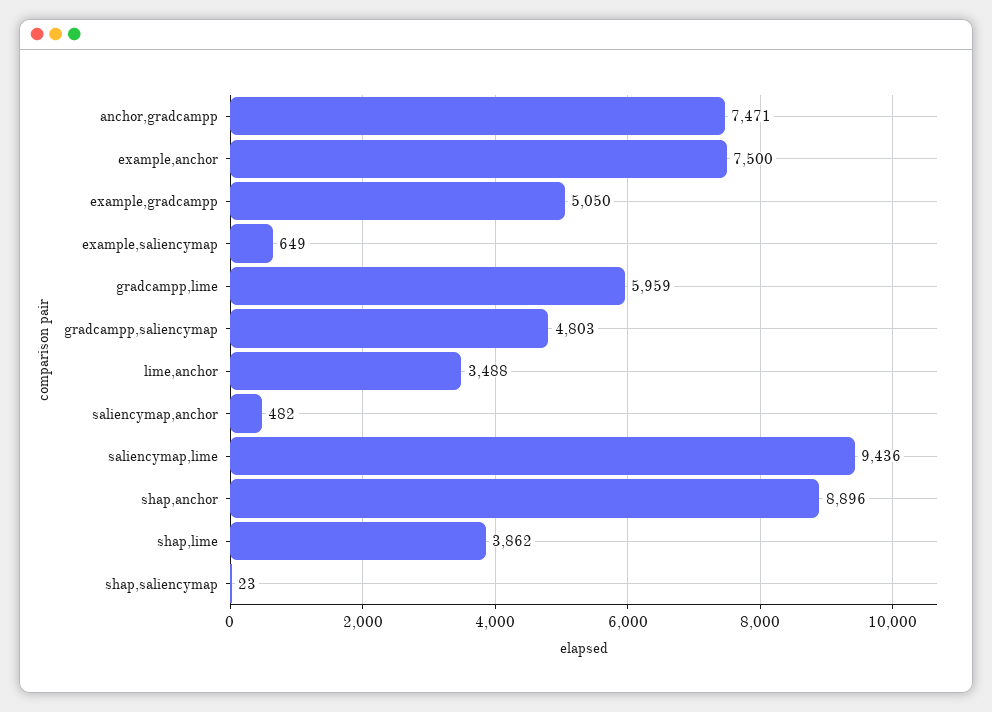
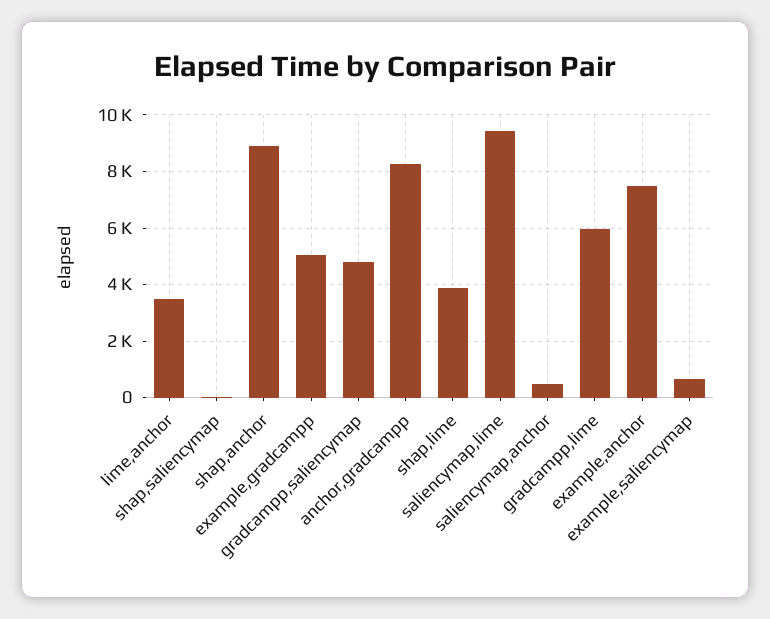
anchor,gradcampp: 7471 -> 8250

